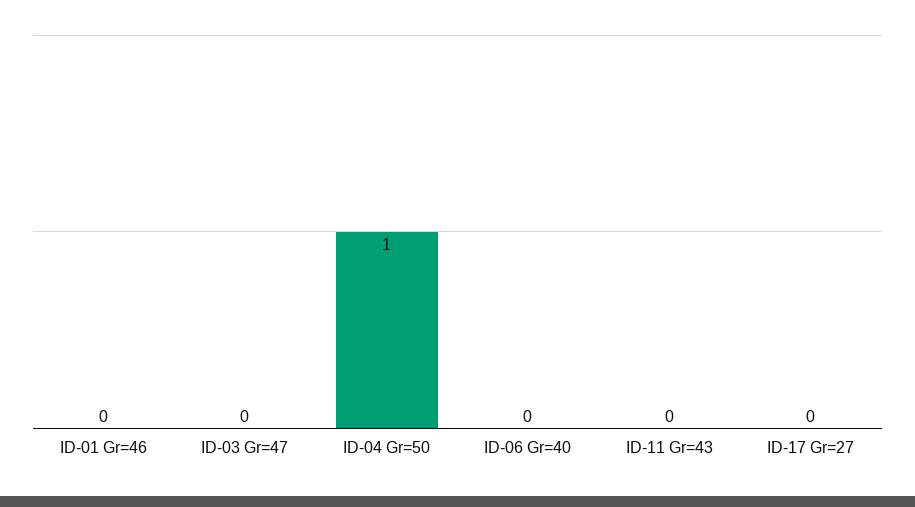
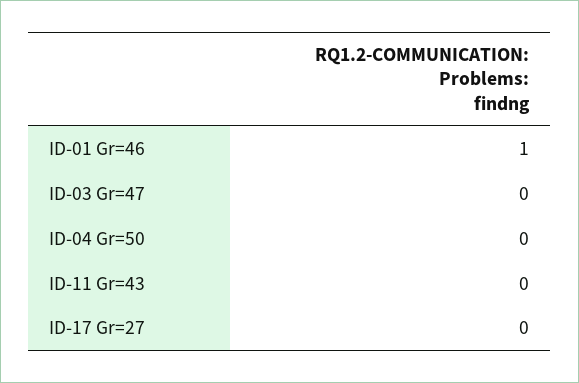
ID-01 Gr=46: 0 -> 1
ID-04 Gr=50: 1 -> 0
ID-06 Gr=40: 0 -> none

